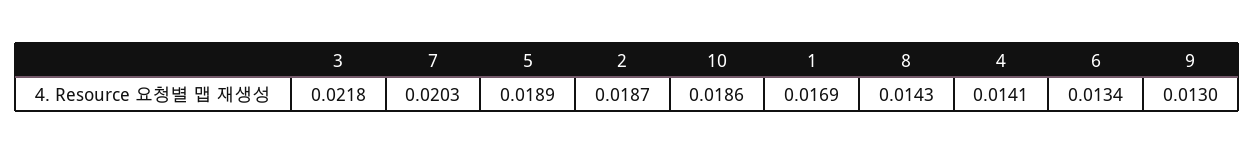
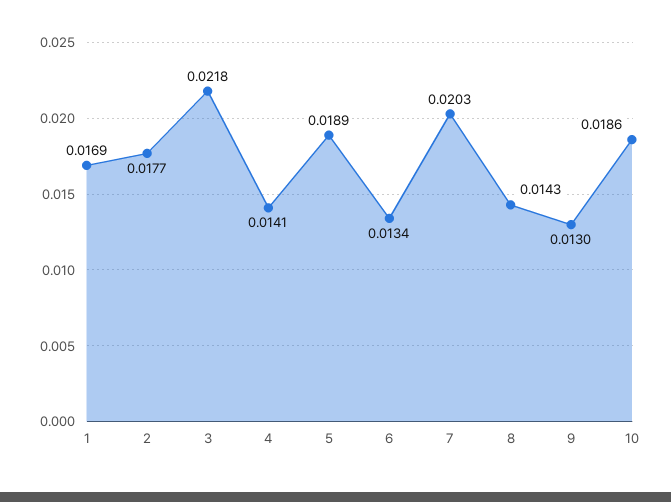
2: 0.0187 -> 0.0177

